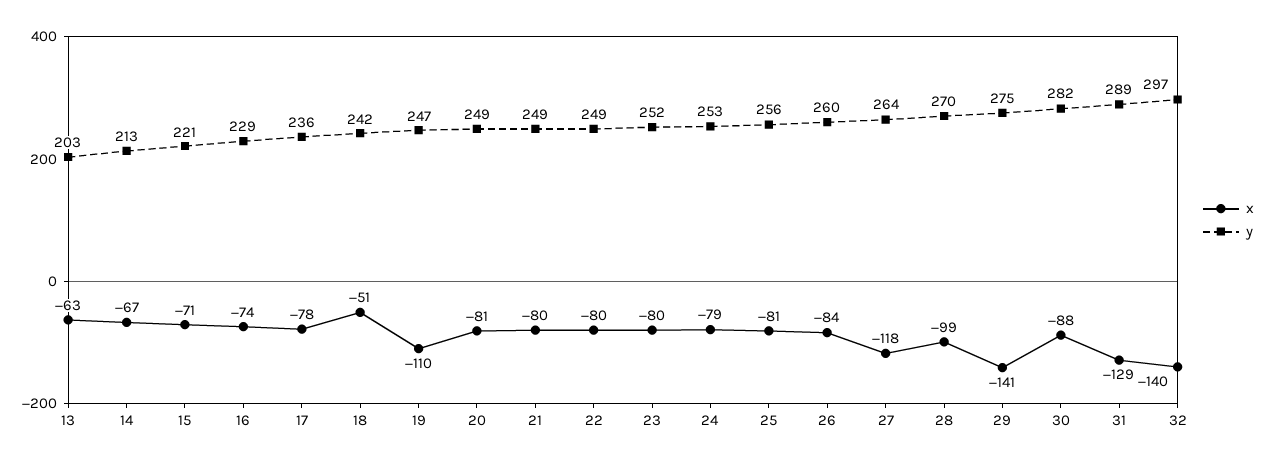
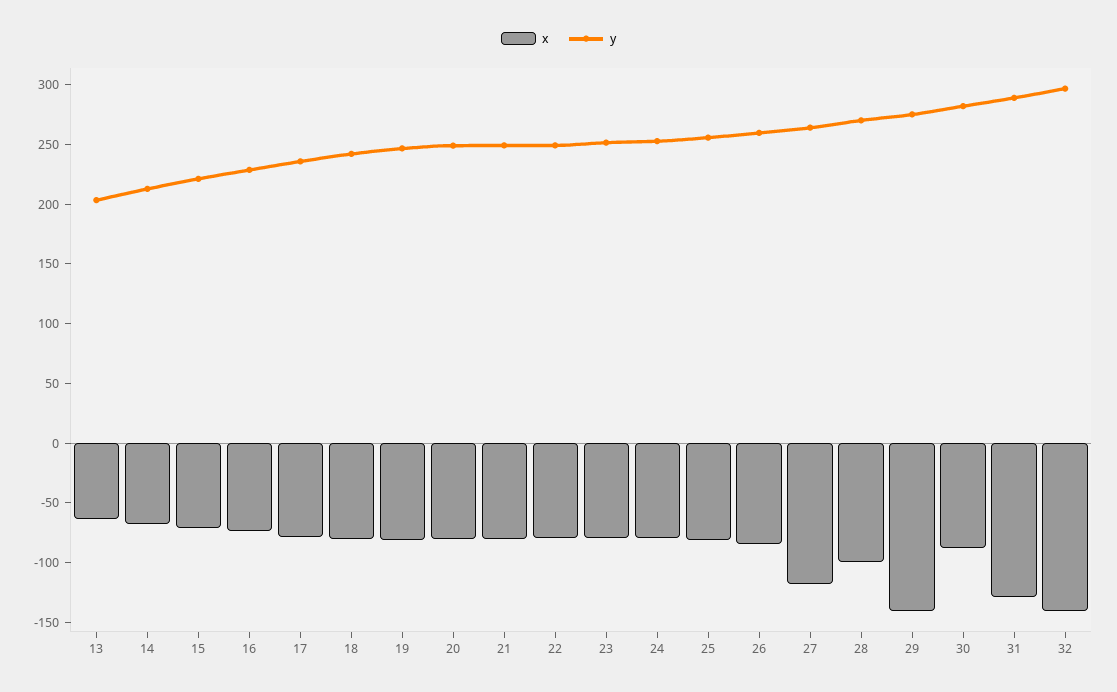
x, 18: -51 -> -80
x, 19: -110 -> -80

